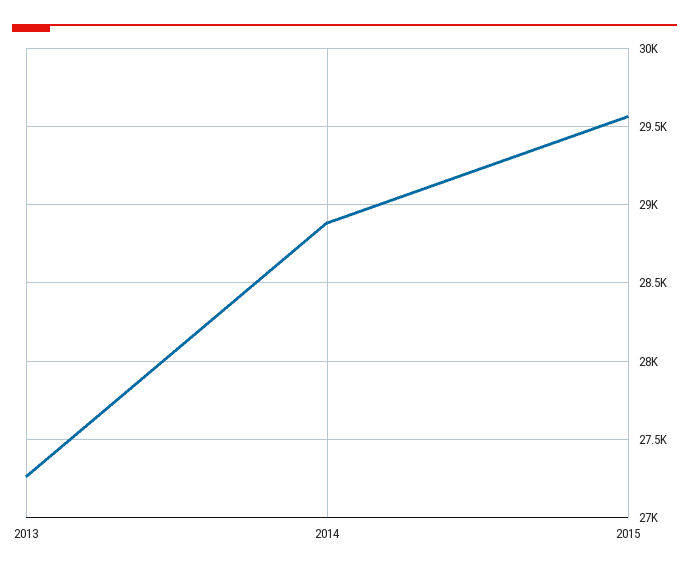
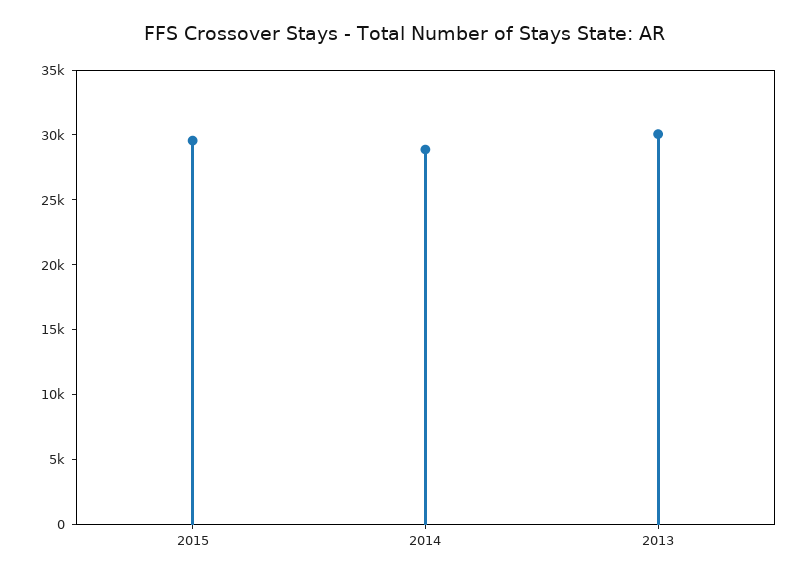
2013: 27250 -> 30000

